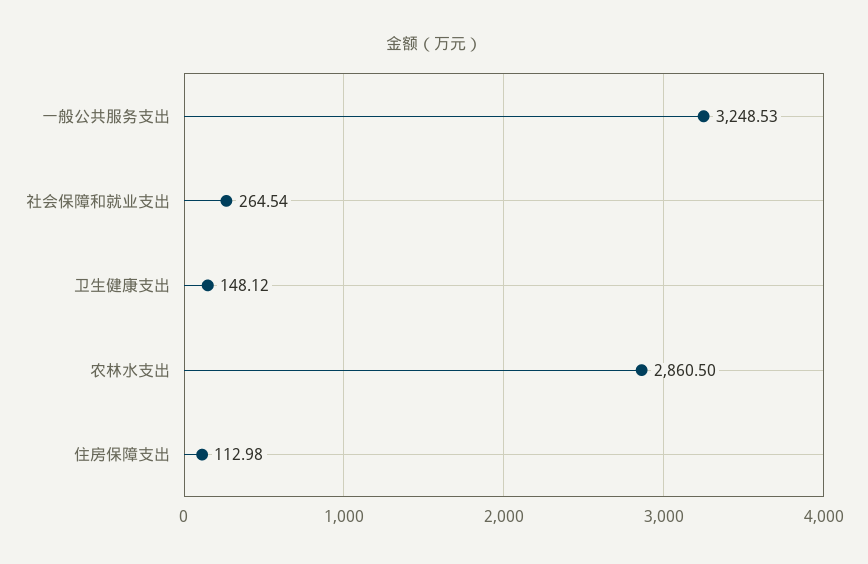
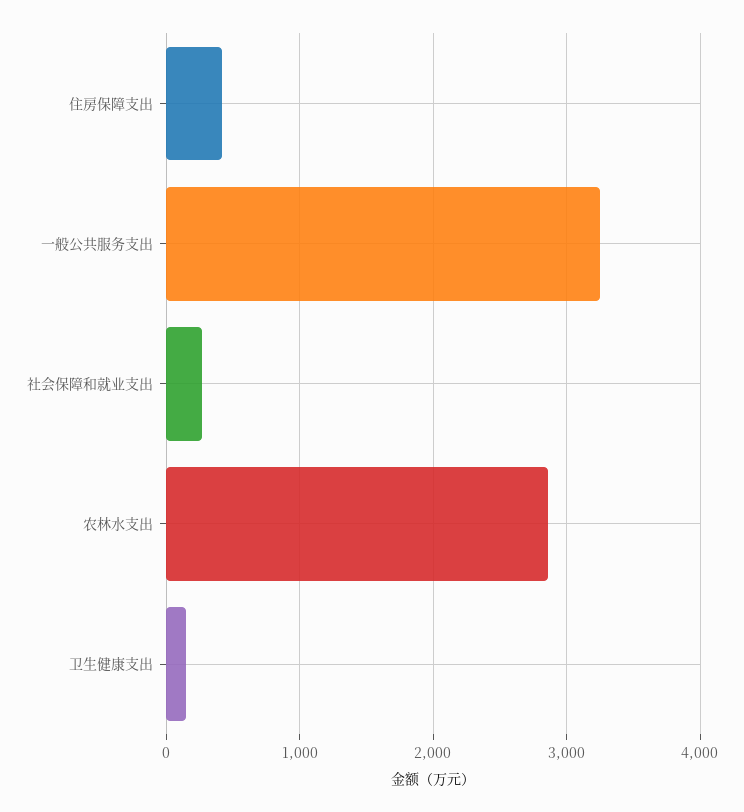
住房保障支出: 112.98 -> 400

